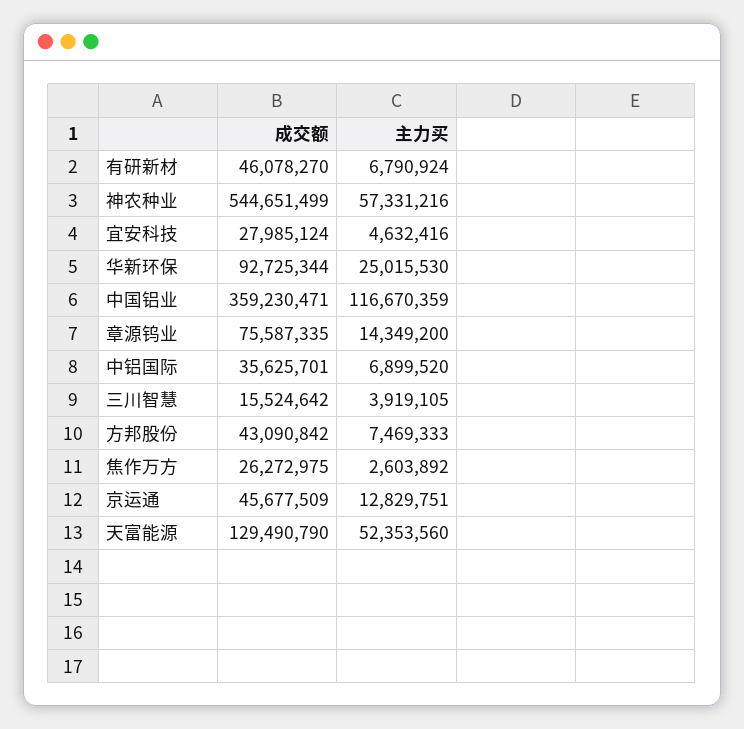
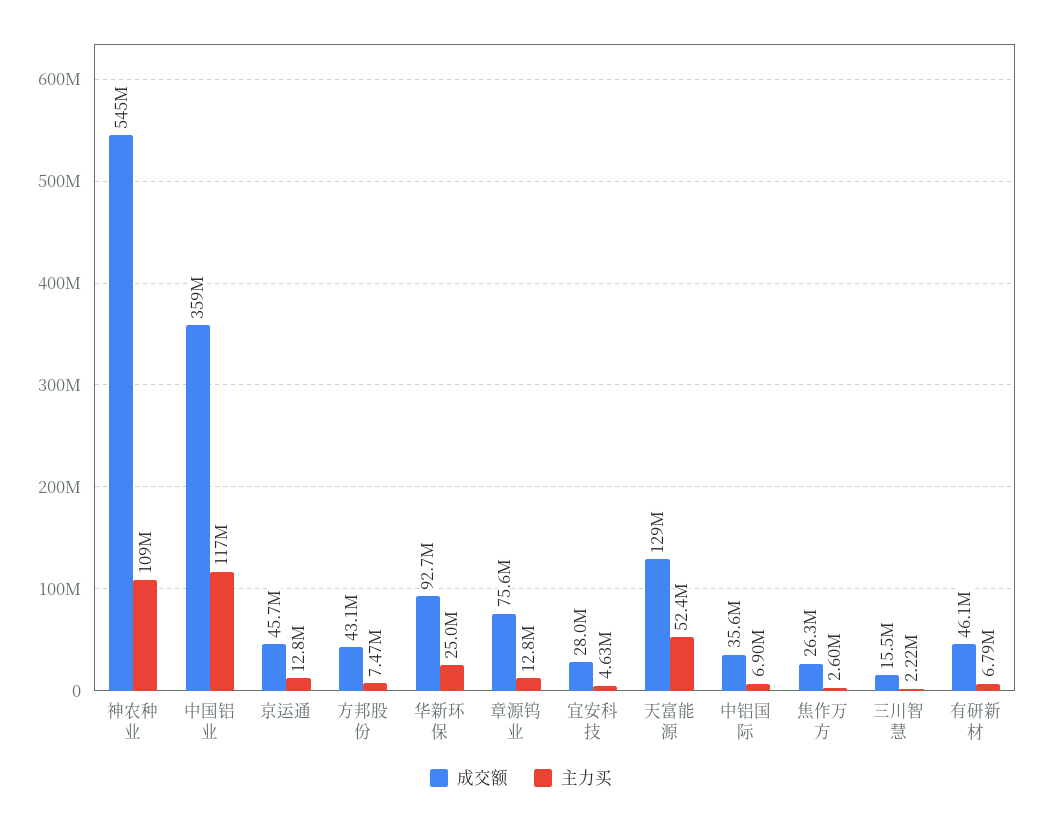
主力买, 神农种业: 57331216 -> 109000000
主力买, 章源钨业: 14349200 -> 12800000
主力买, 三川智慧: 3919105 -> 2220000

